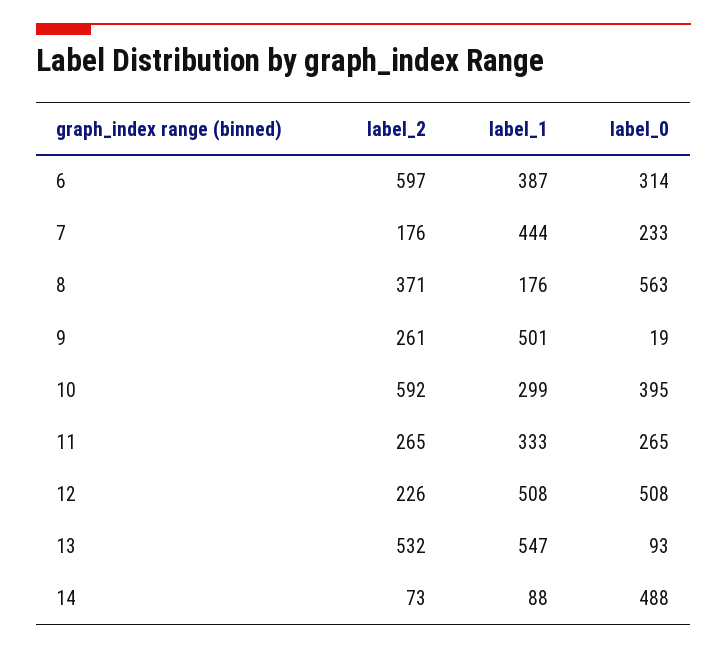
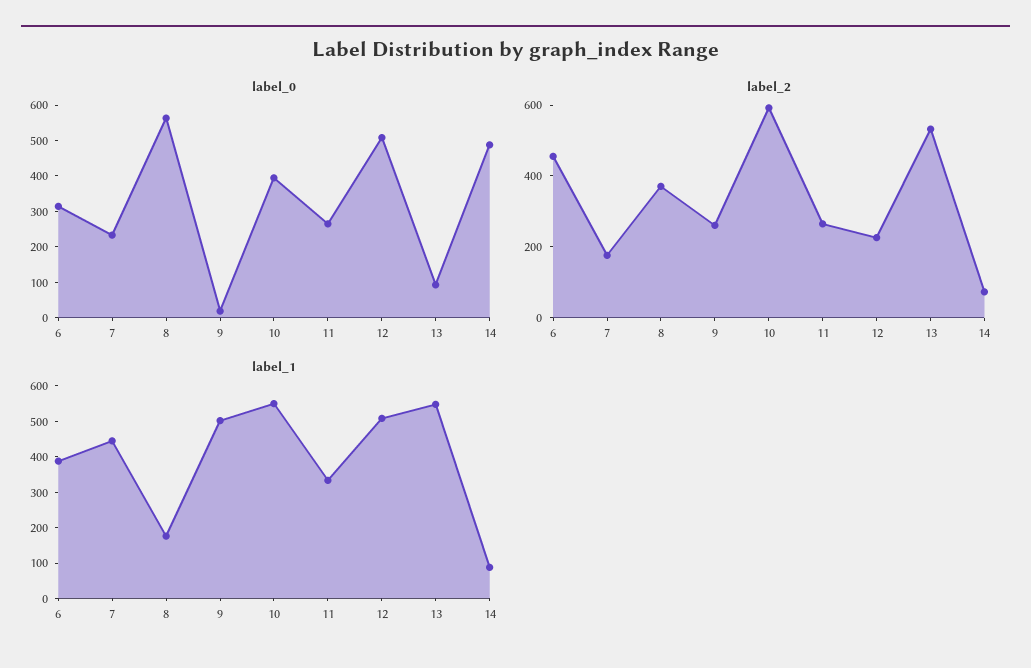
label_2, 6: 597 -> 450
label_1, 10: 299 -> 550

